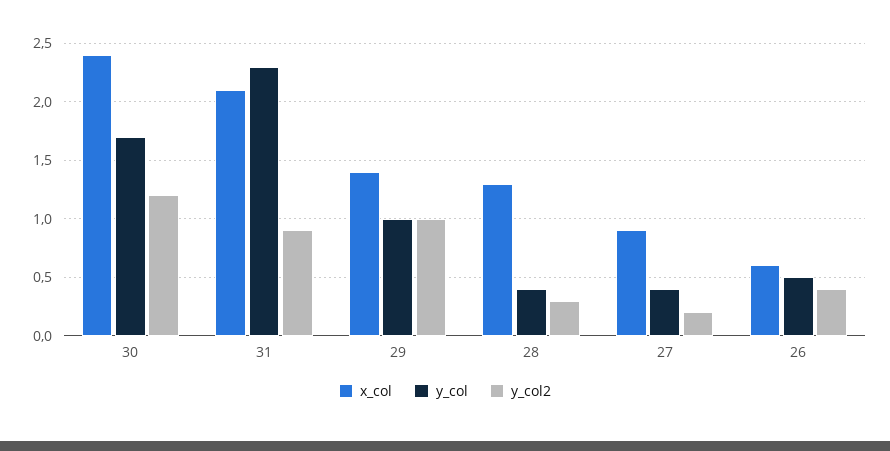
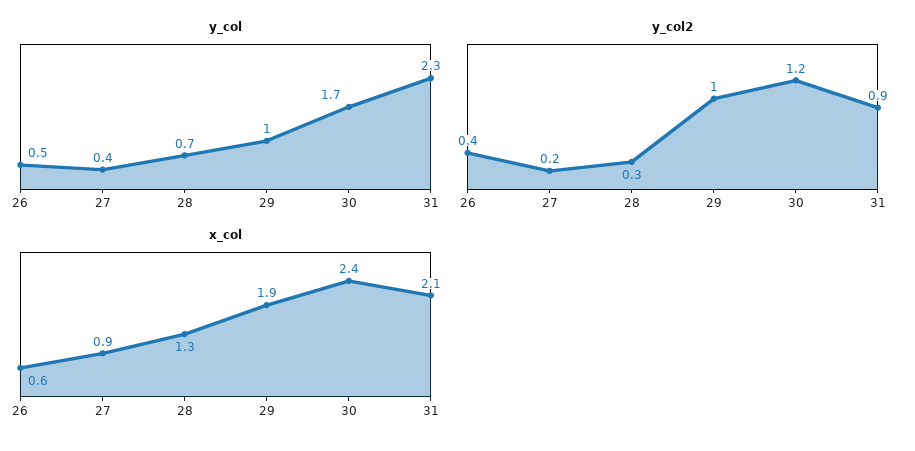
x_col, 29: 1.4 -> 1.9
y_col, 28: 0.4 -> 0.7

